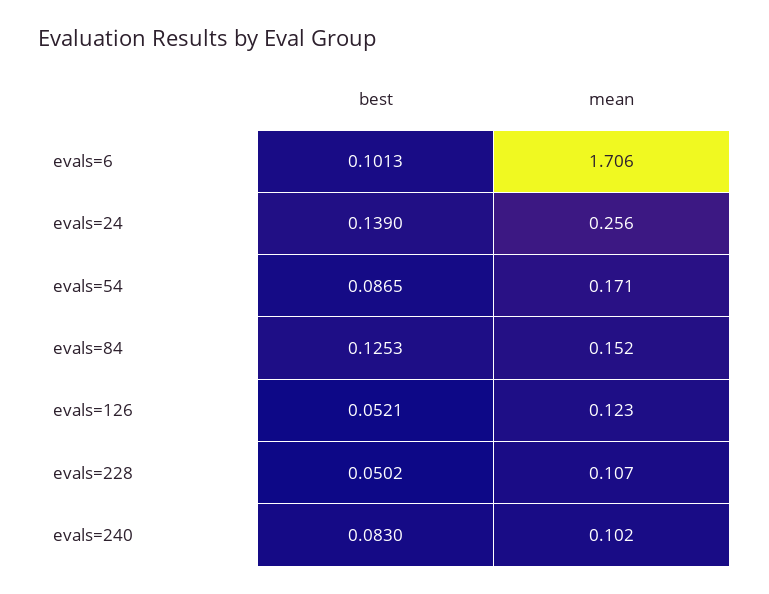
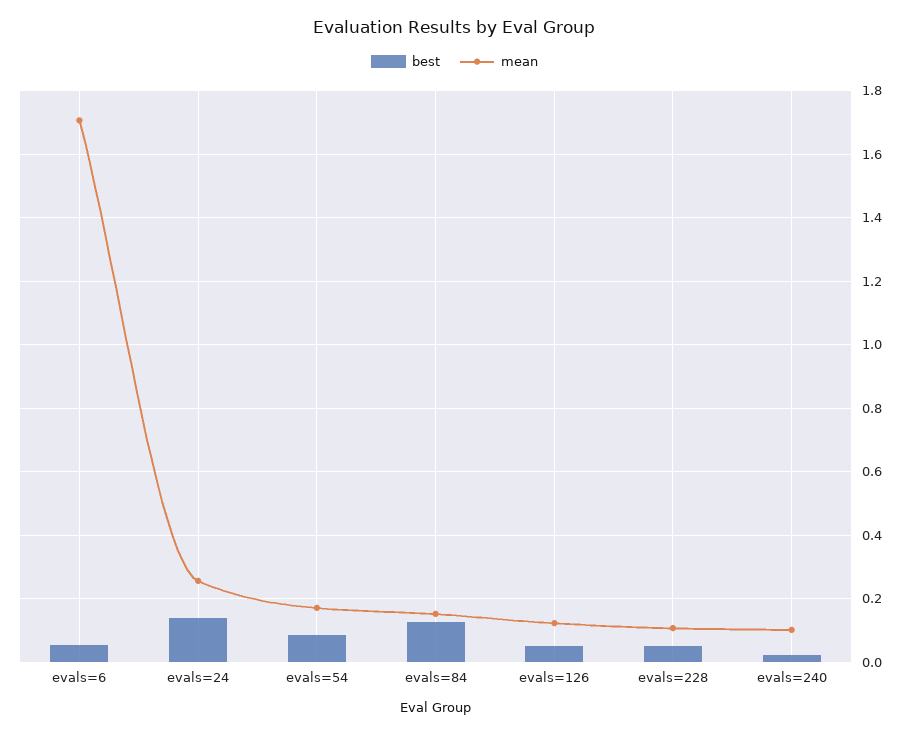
best, evals=6: 0.1013 -> 0.06
best, evals=240: 0.083 -> 0.02

